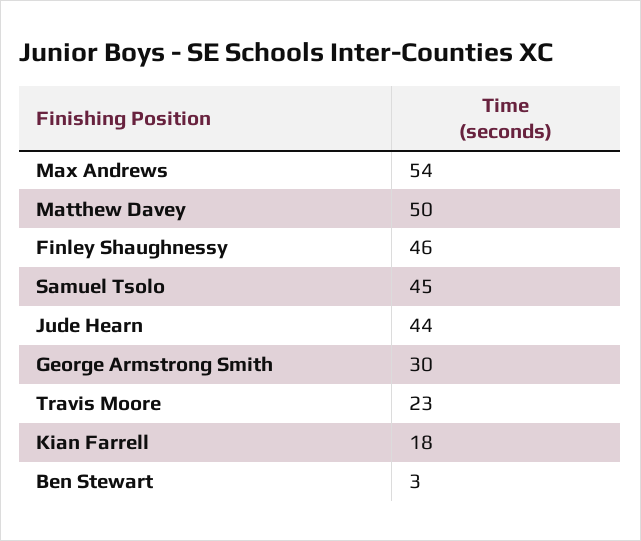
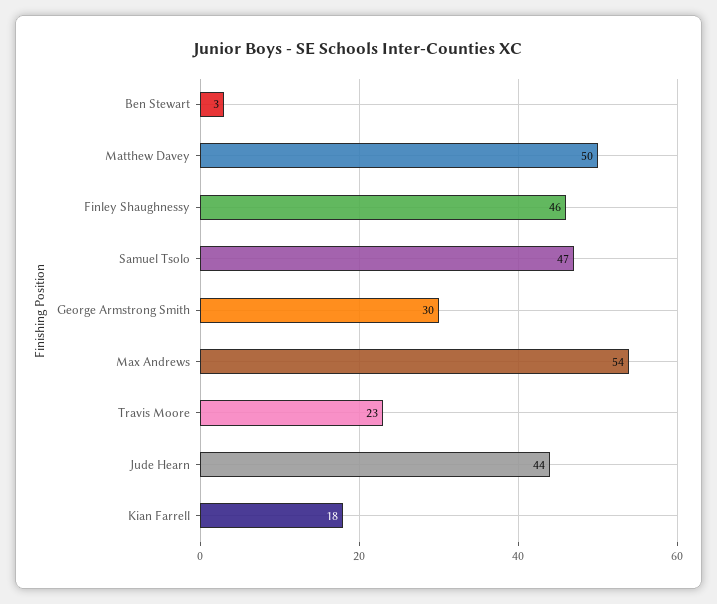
Samuel Tsolo: 45 -> 47

